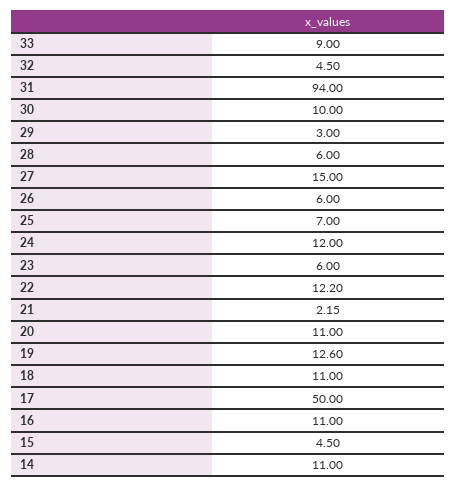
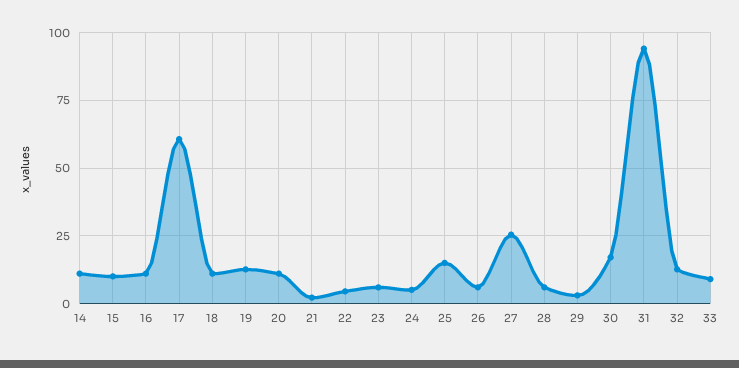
32: 4.5 -> 12.5
30: 10 -> 17.5
27: 15 -> 25
25: 7 -> 15
24: 12 -> 5
22: 12.2 -> 5
17: 50 -> 60
15: 4.5 -> 10

